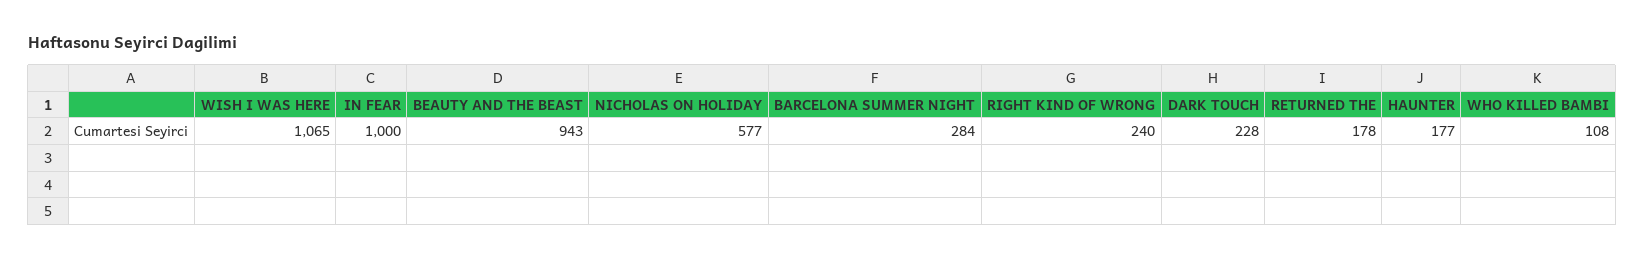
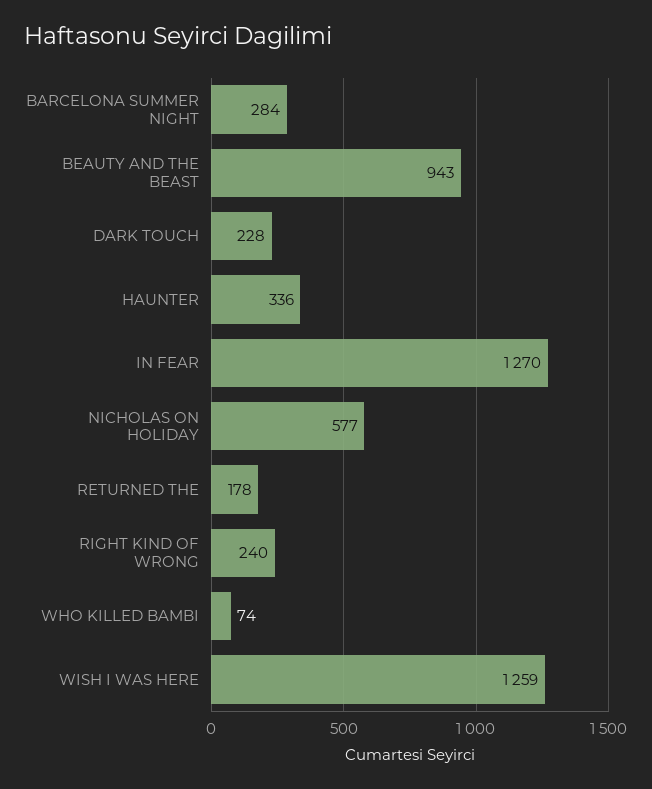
WISH I WAS HERE: 1065 -> 1259
IN FEAR: 1000 -> 1270
HAUNTER: 177 -> 336
WHO KILLED BAMBI: 108 -> 74

